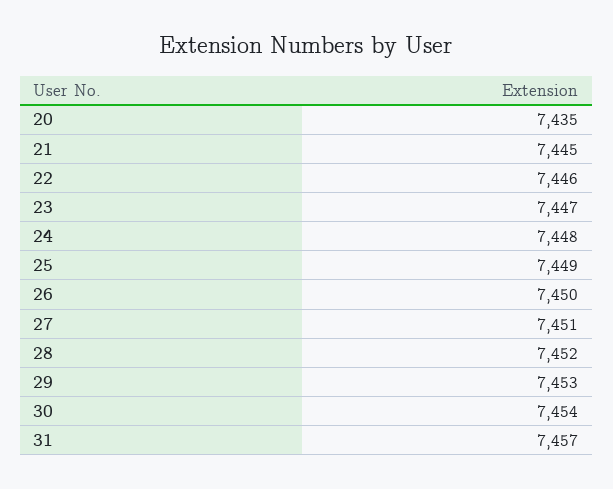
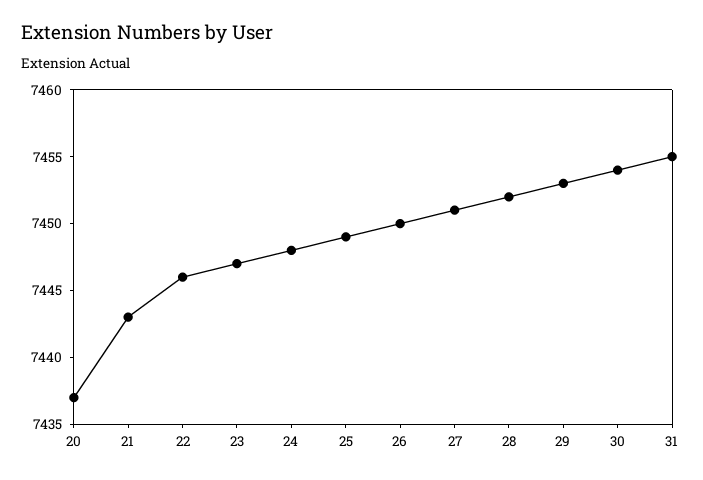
20: 7435 -> 7437
21: 7445 -> 7443
31: 7457 -> 7455

